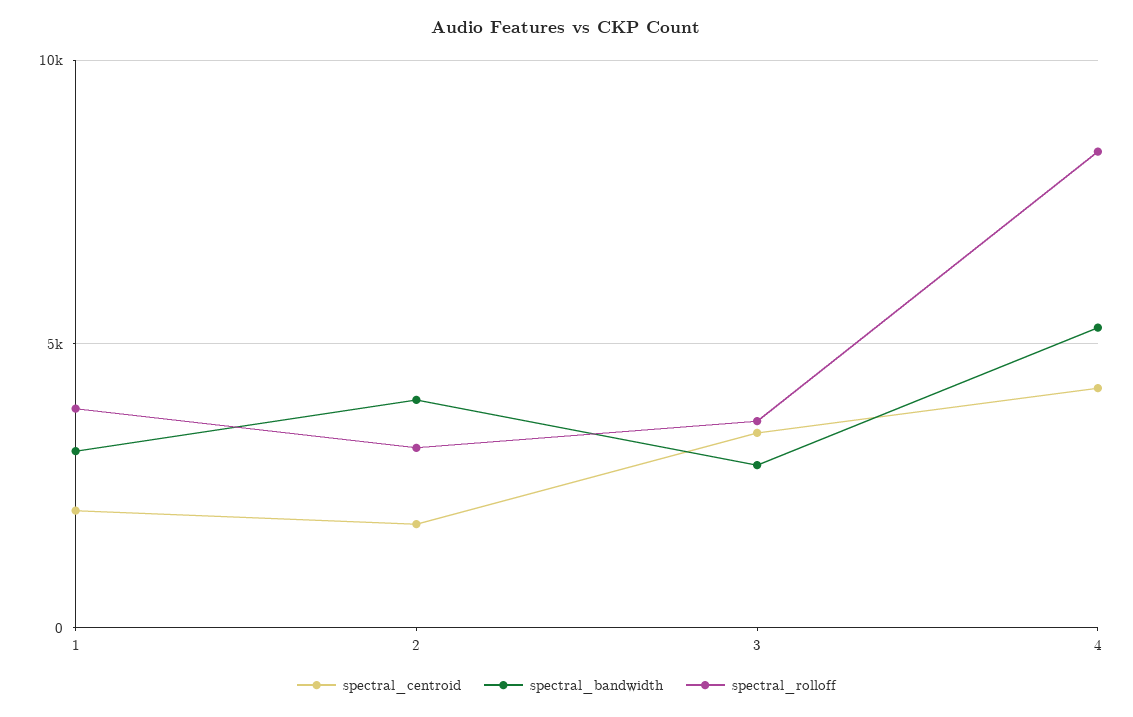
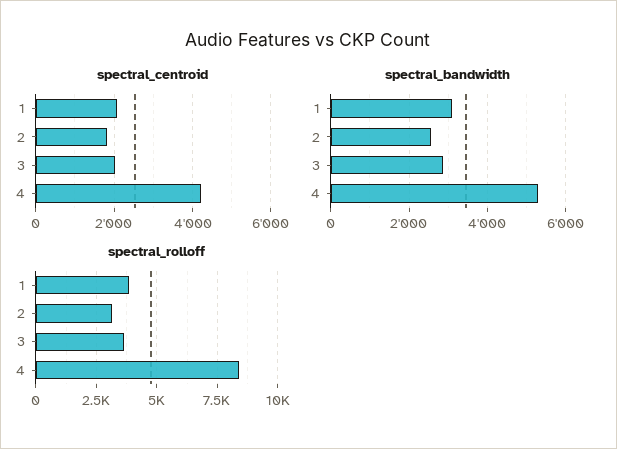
spectral_bandwidth, 2: 4000 -> 2600
spectral_centroid, 3: 3500 -> 2000

